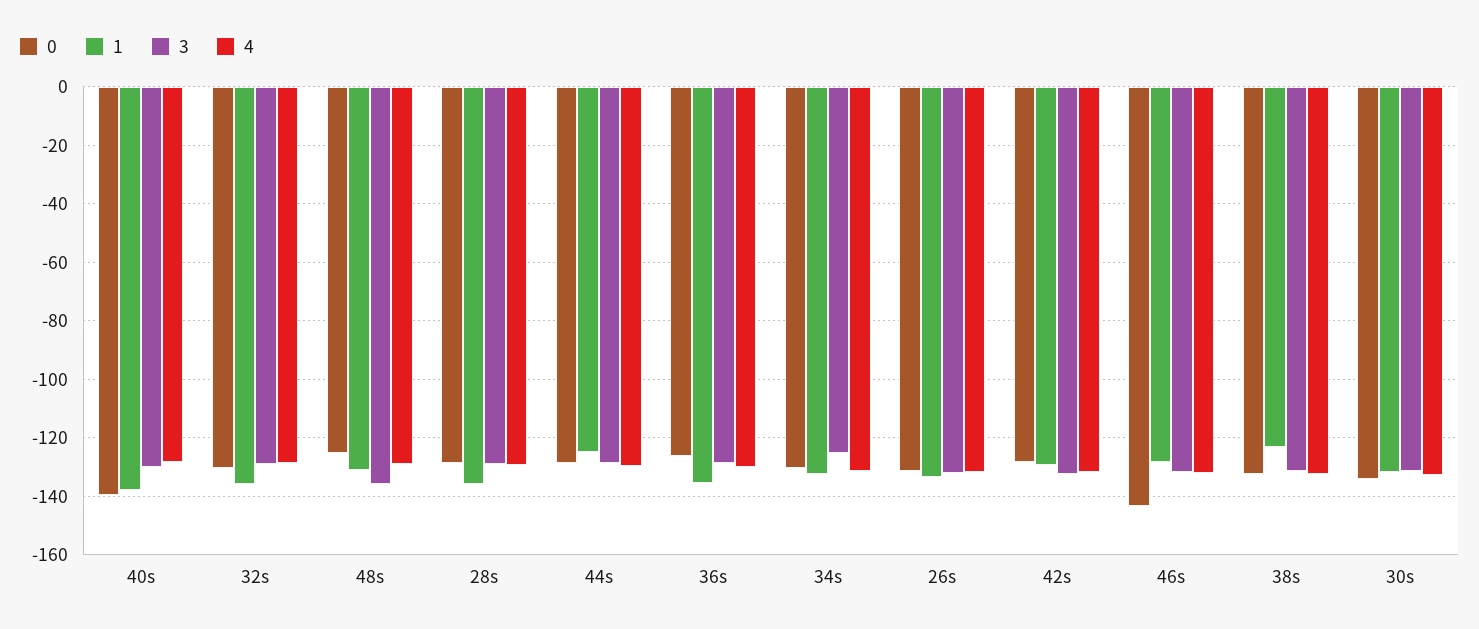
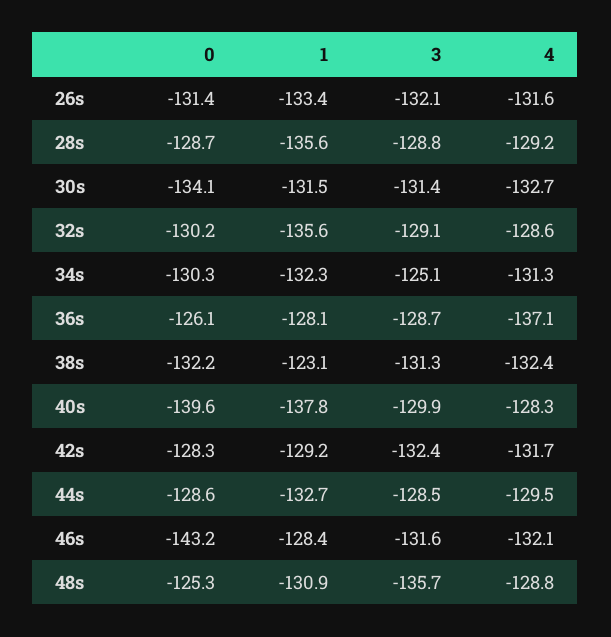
1, 44s: -125 -> -132.7
1, 36s: -135 -> -128.1
4, 36s: -130 -> -137.1

